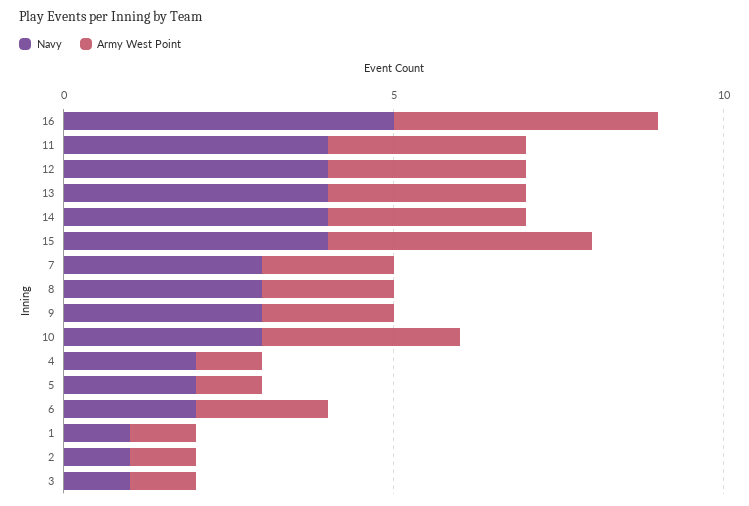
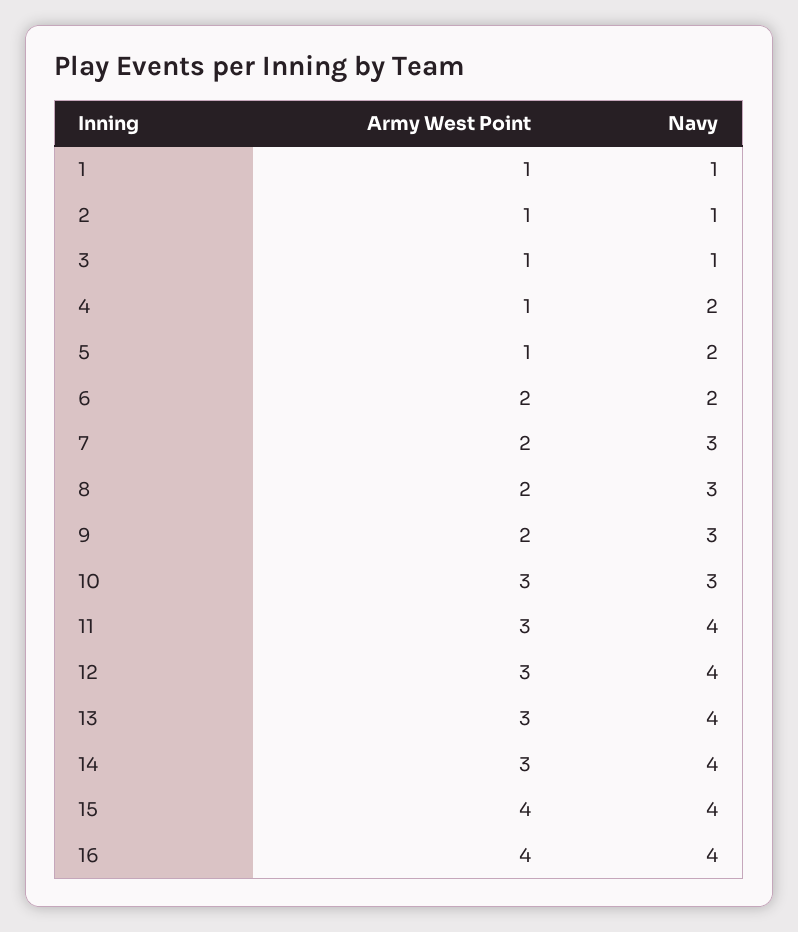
Navy, 16: 5 -> 4

